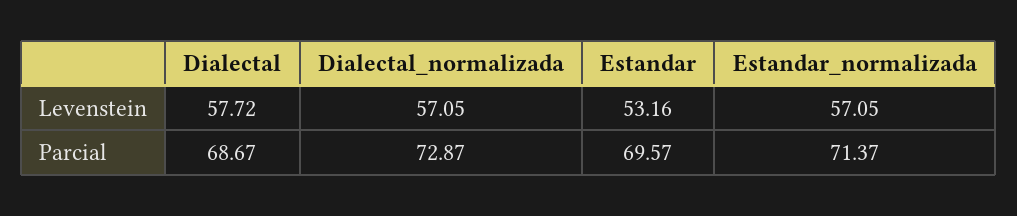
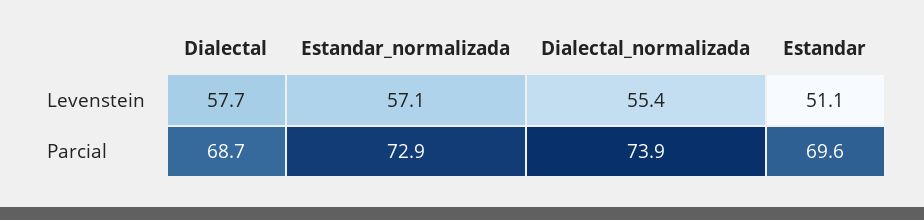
Dialectal_normalizada, Levenstein: 57.05 -> 55.4
Estandar, Levenstein: 53.16 -> 51.1
Dialectal_normalizada, Parcial: 72.87 -> 73.9
Estandar_normalizada, Parcial: 71.37 -> 72.9

